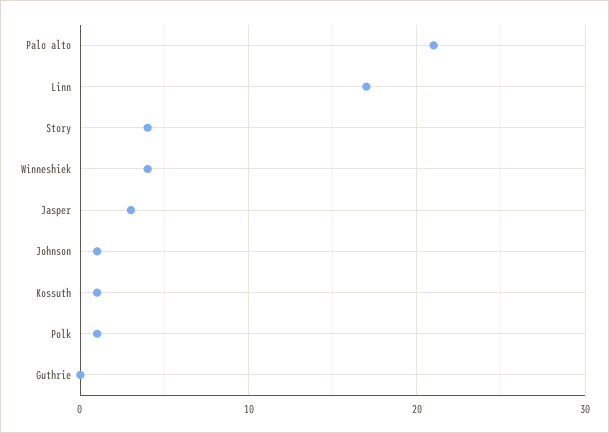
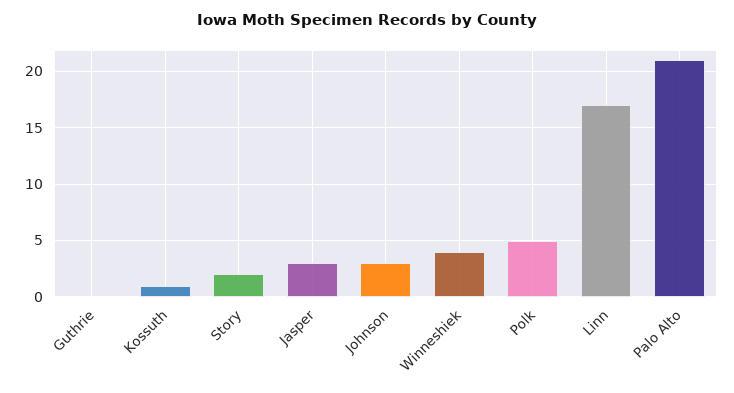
Story: 4 -> 2
Johnson: 1 -> 3
Polk: 1 -> 5

